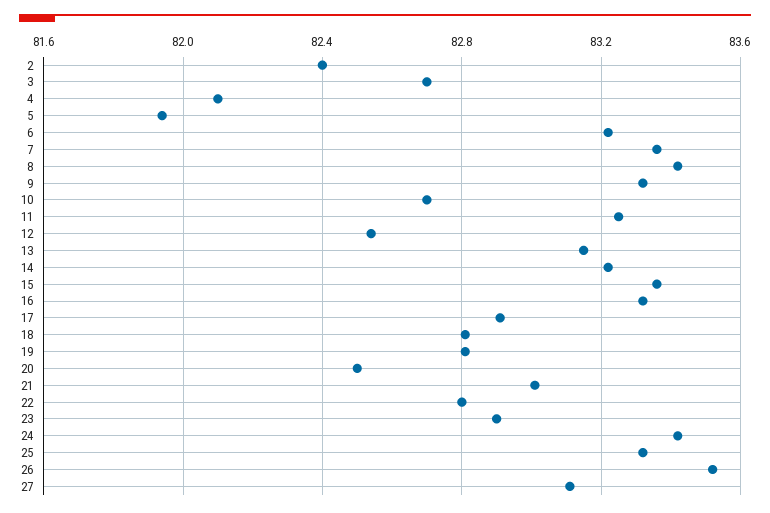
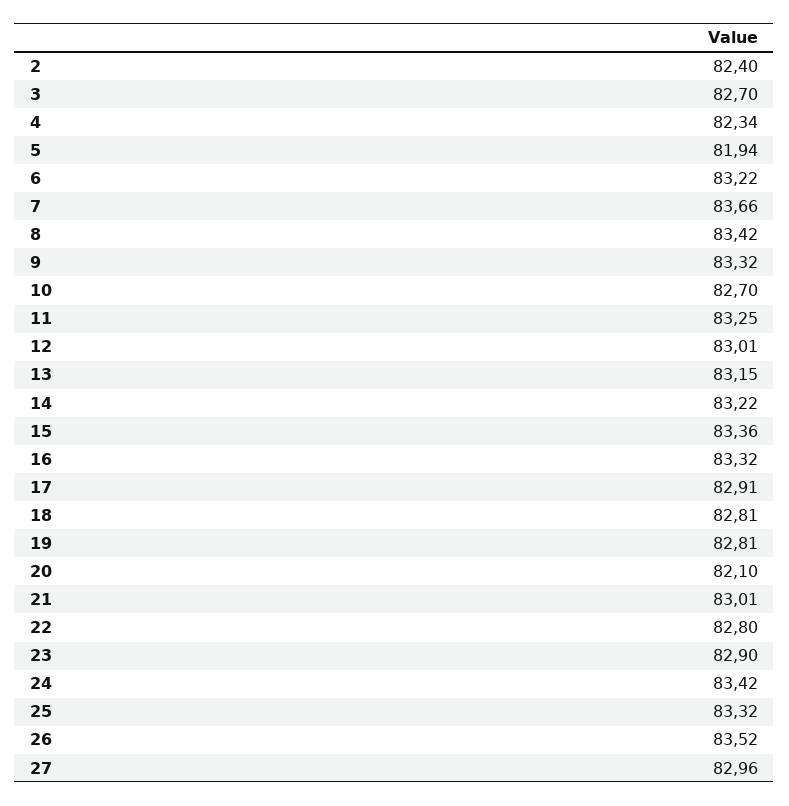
4: 82.1 -> 82.34
7: 83.35 -> 83.66
12: 82.55 -> 83.01
20: 82.5 -> 82.1
27: 83.1 -> 82.96

